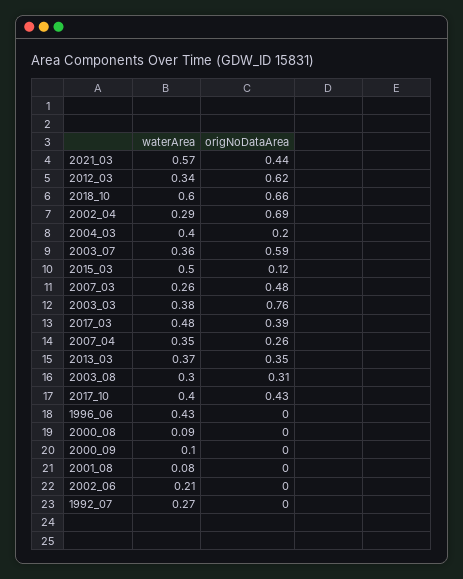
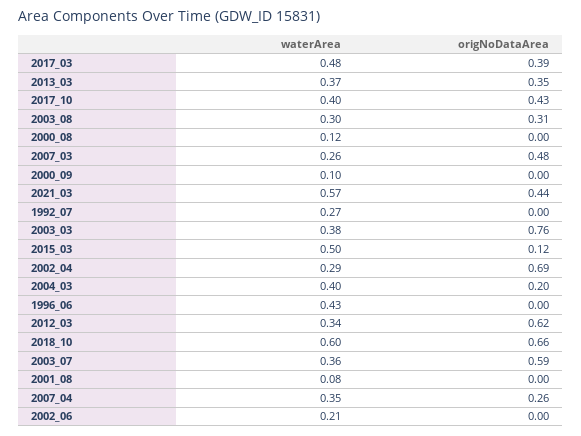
waterArea, 2000_08: 0.09 -> 0.12

